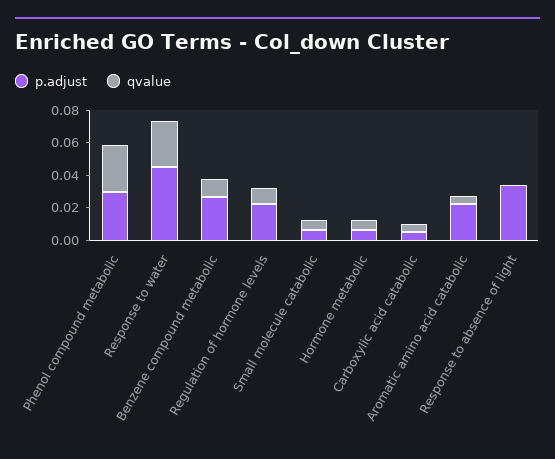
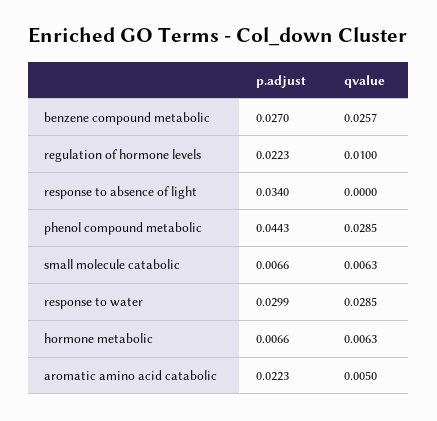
p.adjust, Phenol compound metabolic: 0.03 -> 0.0443
p.adjust, Response to water: 0.045 -> 0.0299
qvalue, Benzene compound metabolic: 0.01 -> 0.0257
p.adjust, Carboxylic acid catabolic: 0.005 -> none
qvalue, Carboxylic acid catabolic: 0.005 -> none

